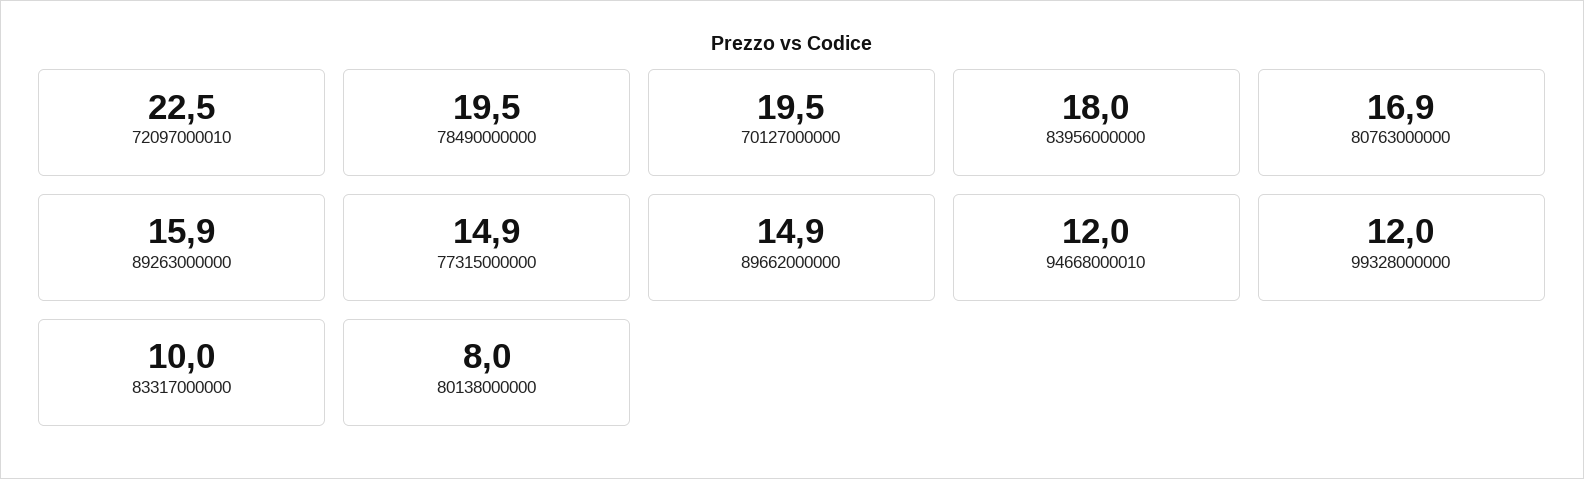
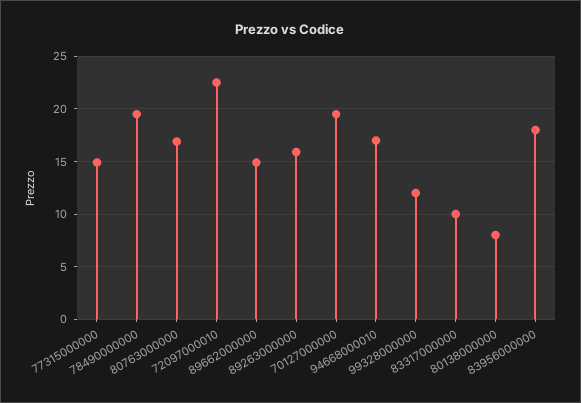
94668000010: 12 -> 17

